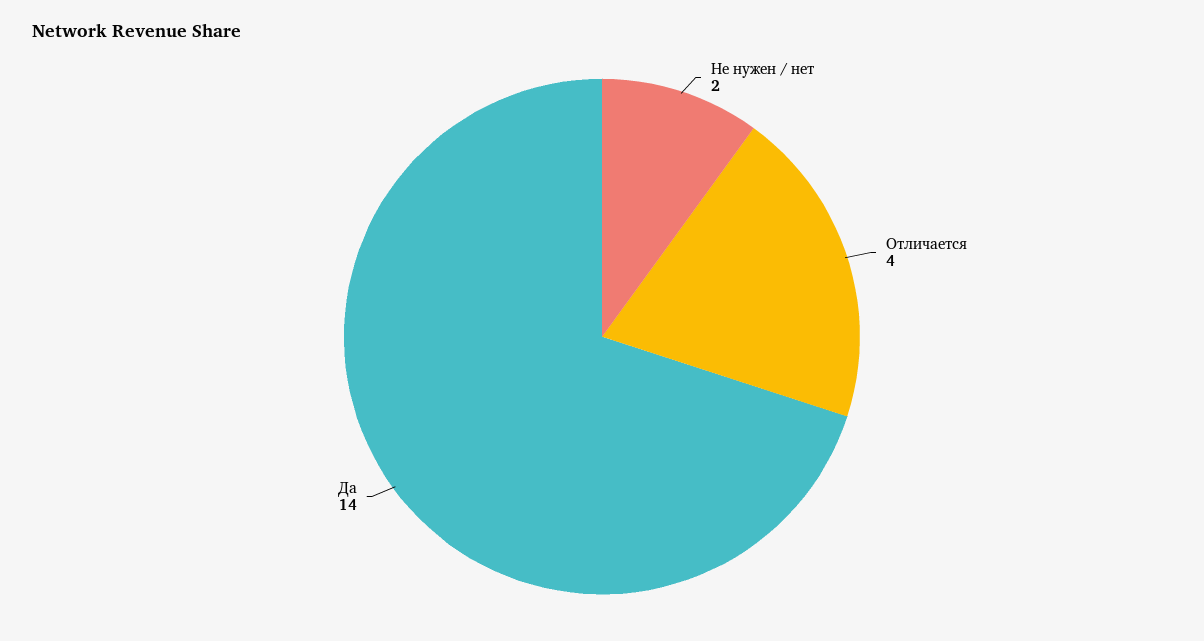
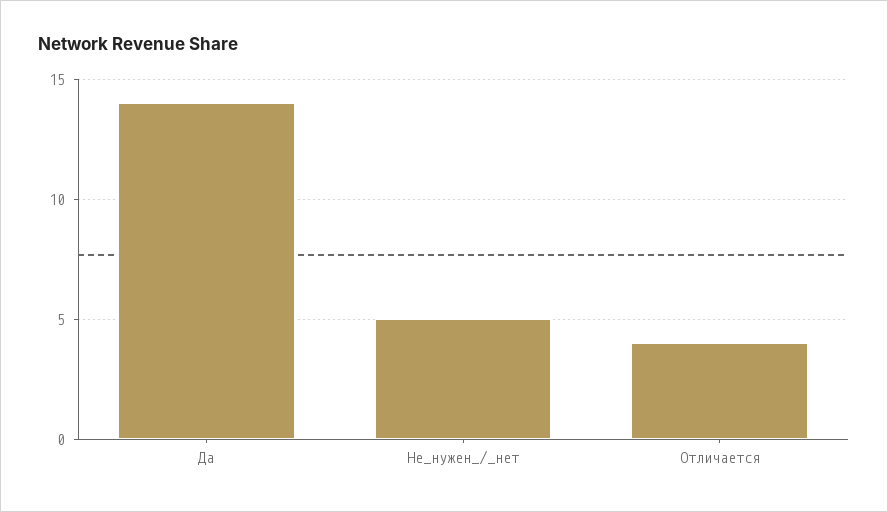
Не нужен / нет: 2 -> 5

